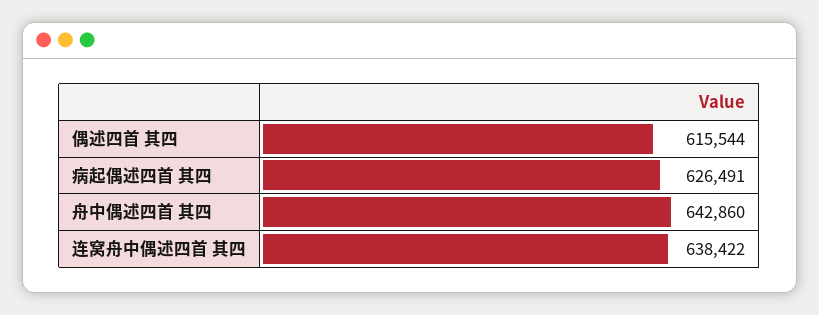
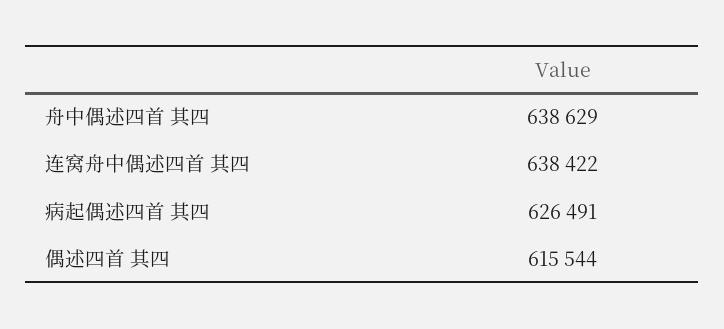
舟中偶述四首 其四: 642860 -> 638629

